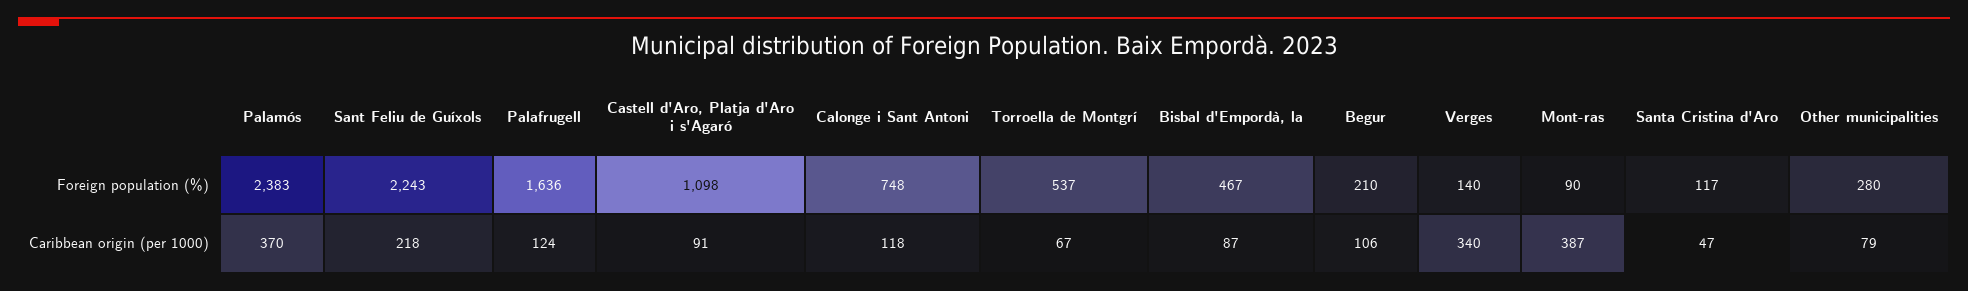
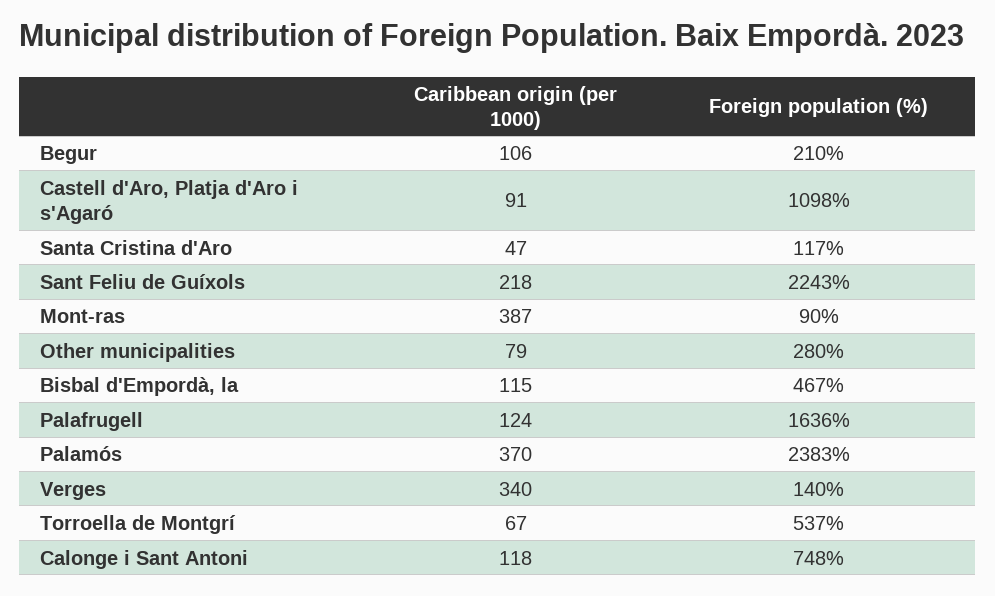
Bisbal d'Empordà, la, Caribbean origin (per 1000): 87 -> 115

